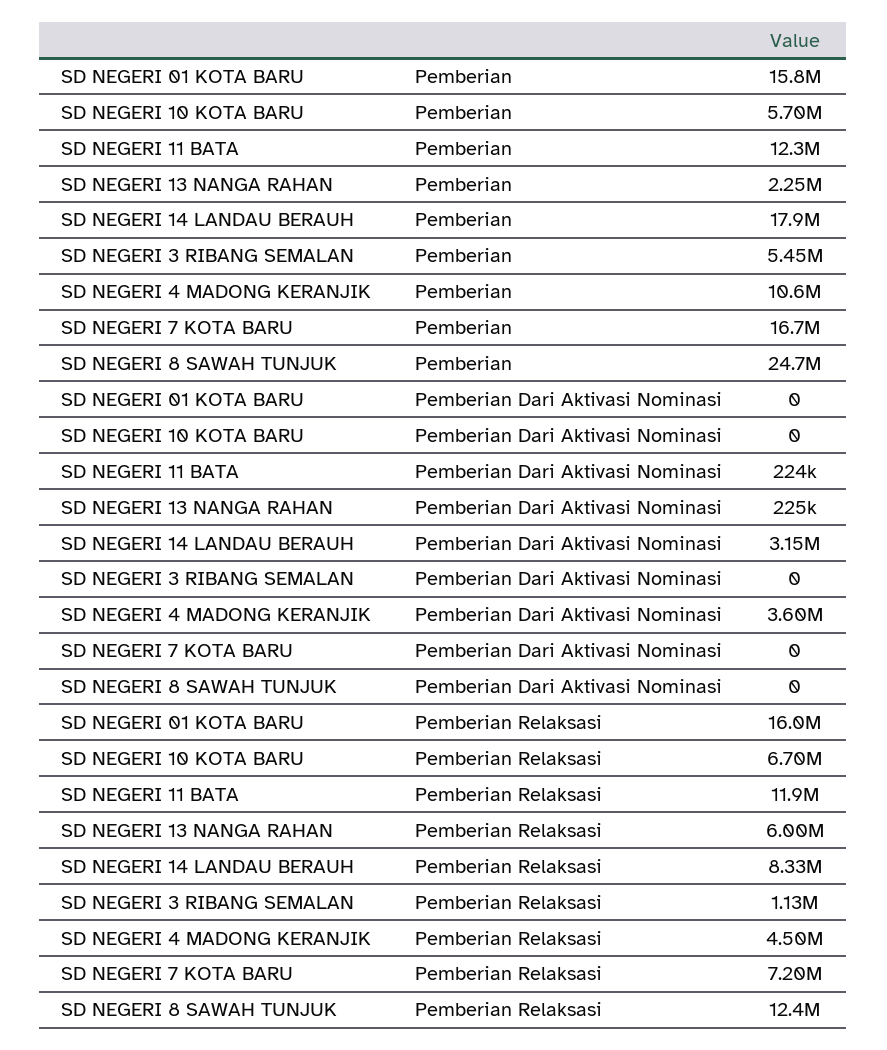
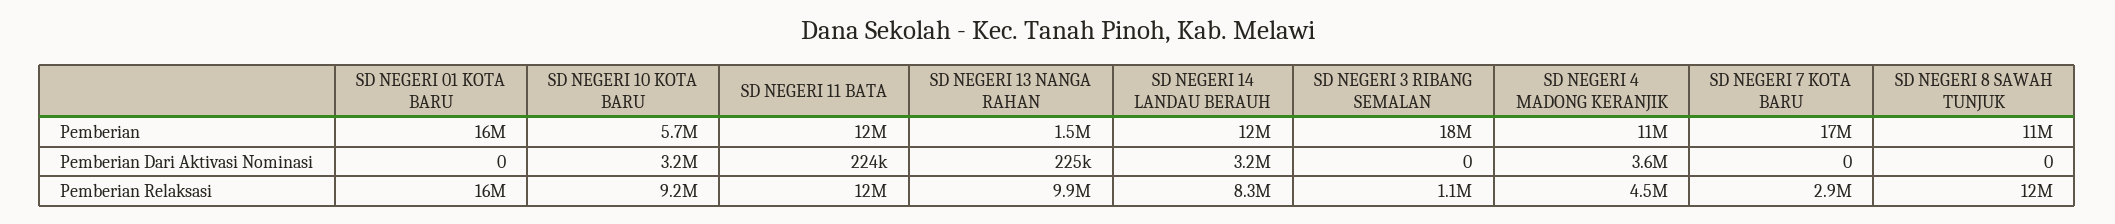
SD NEGERI 13 NANGA RAHAN, Pemberian: 2250000 -> 1500000
SD NEGERI 14 LANDAU BERAUH, Pemberian: 17900000 -> 12000000
SD NEGERI 3 RIBANG SEMALAN, Pemberian: 5450000 -> 18000000
SD NEGERI 8 SAWAH TUNJUK, Pemberian: 24700000 -> 11000000
SD NEGERI 10 KOTA BARU, Pemberian Dari Aktivasi Nominasi: 0 -> 3200000
SD NEGERI 10 KOTA BARU, Pemberian Relaksasi: 6700000 -> 9200000
SD NEGERI 13 NANGA RAHAN, Pemberian Relaksasi: 6000000 -> 9900000
SD NEGERI 7 KOTA BARU, Pemberian Relaksasi: 7200000 -> 2900000

